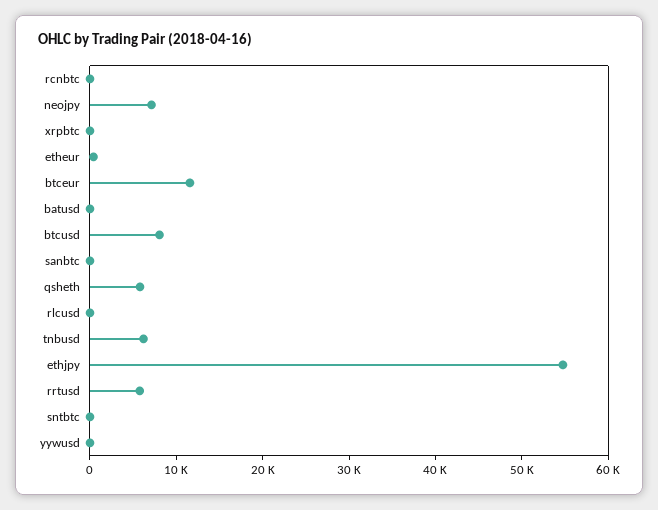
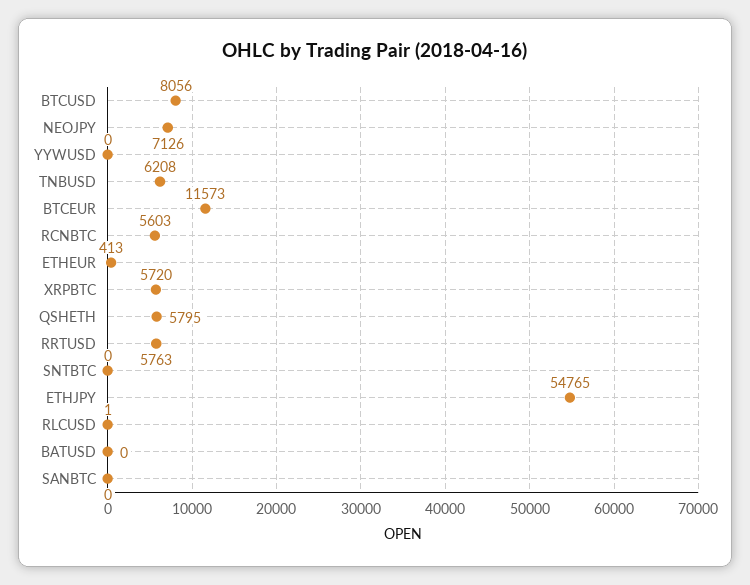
rcnbtc: 0 -> 5603
xrpbtc: 0 -> 5720

